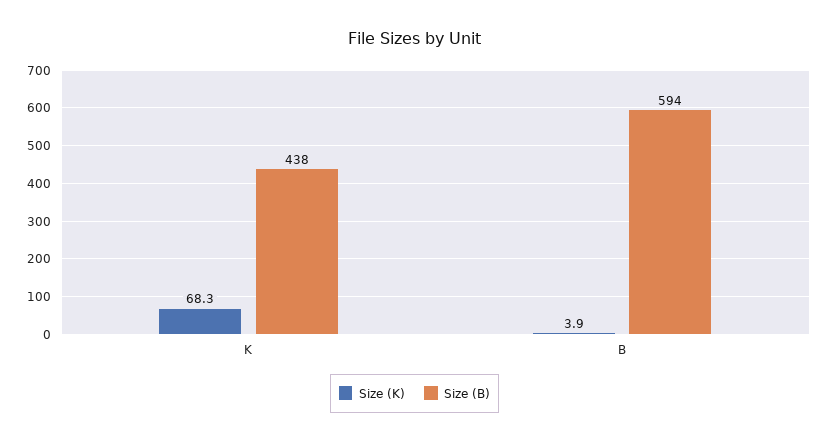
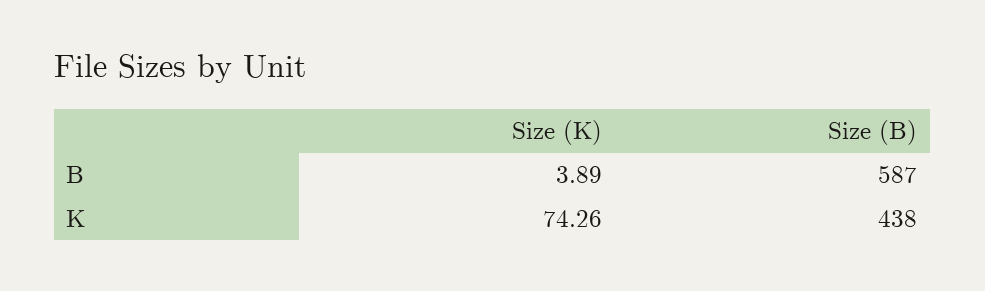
Size (K), K: 68.3 -> 74.26
Size (B), B: 594 -> 587

